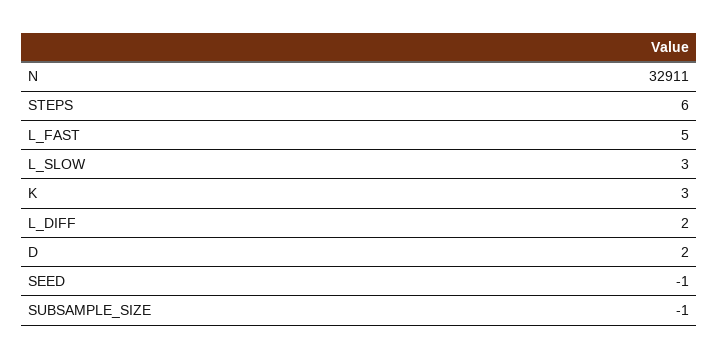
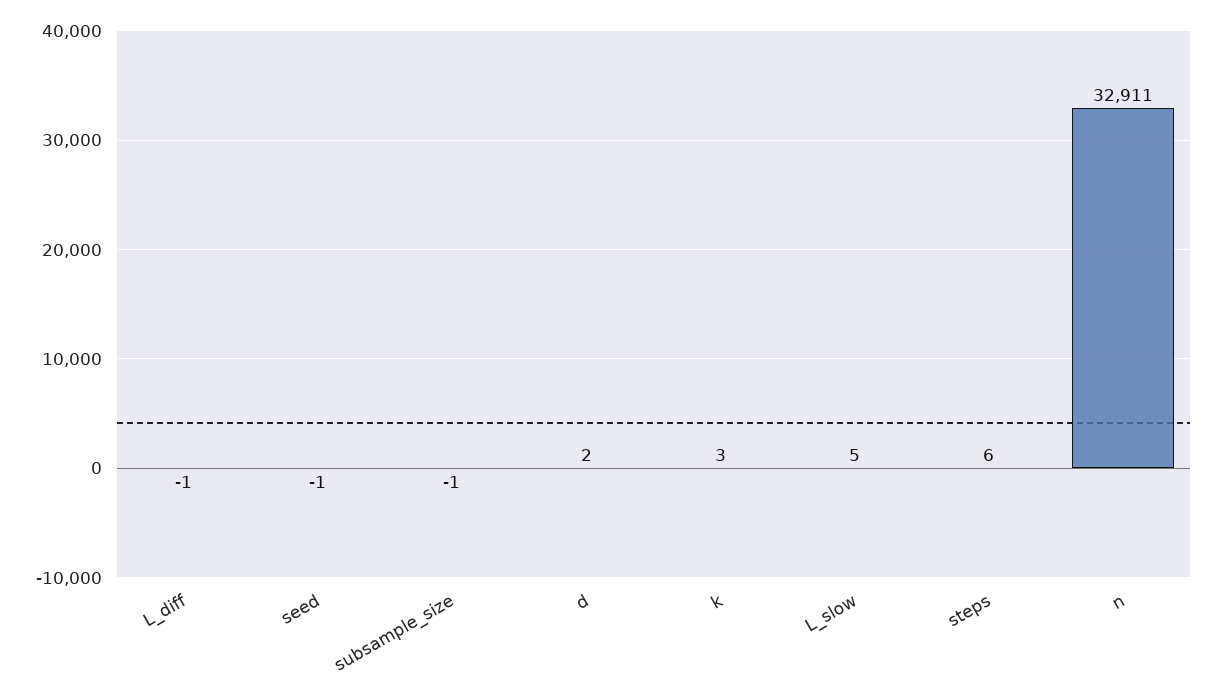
L_FAST: 5 -> none
L_SLOW: 3 -> 5
L_DIFF: 2 -> -1

